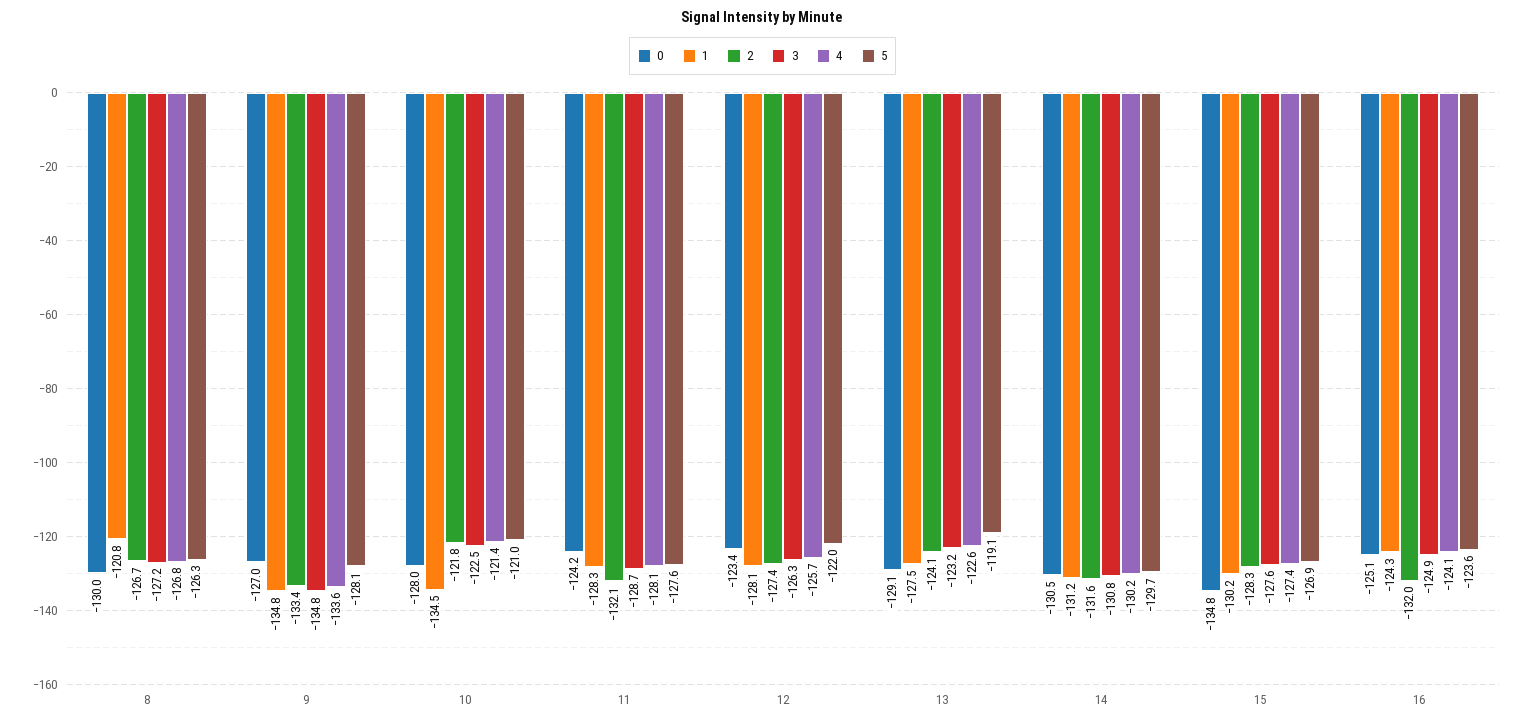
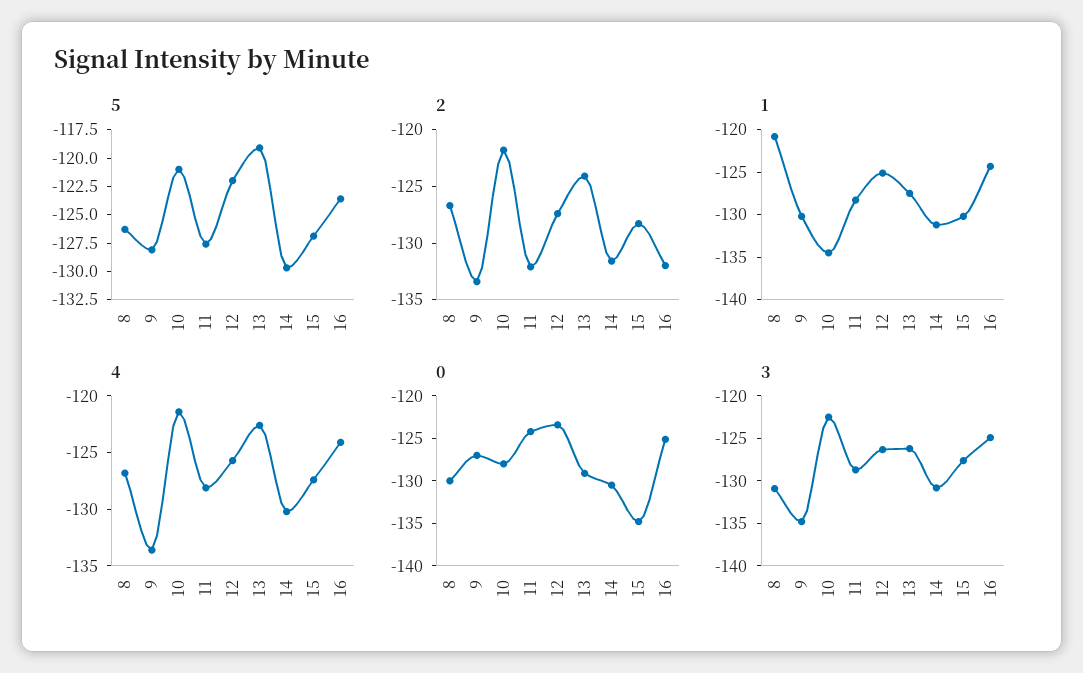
3, 8: -127.2 -> -131
1, 9: -134.8 -> -130
1, 12: -128.1 -> -125
3, 13: -123.2 -> -126

